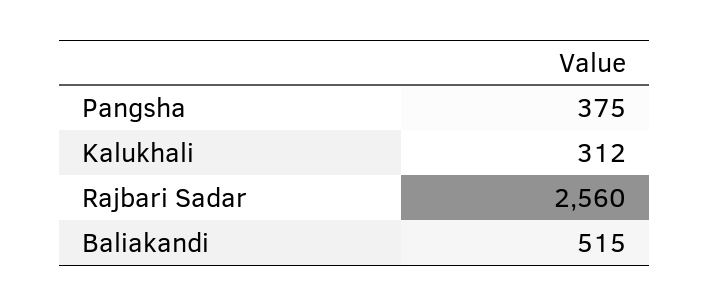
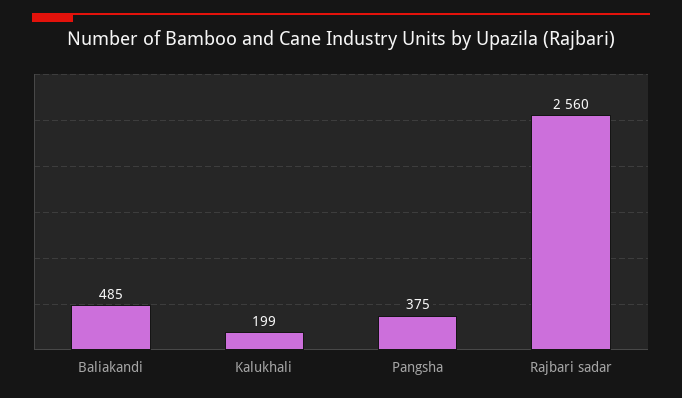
Kalukhali: 312 -> 199
Baliakandi: 515 -> 485

